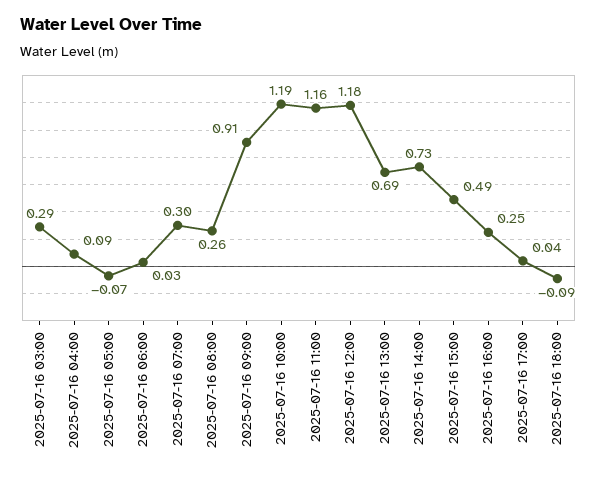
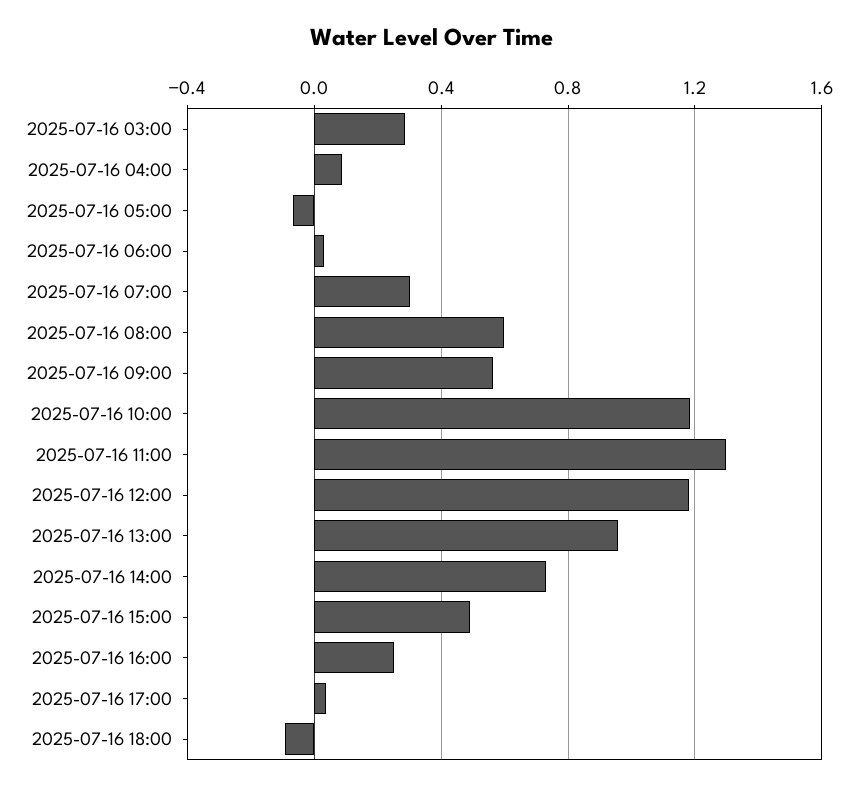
2025-07-16 08:00: 0.26 -> 0.6
2025-07-16 09:00: 0.91 -> 0.55
2025-07-16 11:00: 1.16 -> 1.3
2025-07-16 13:00: 0.69 -> 0.95

